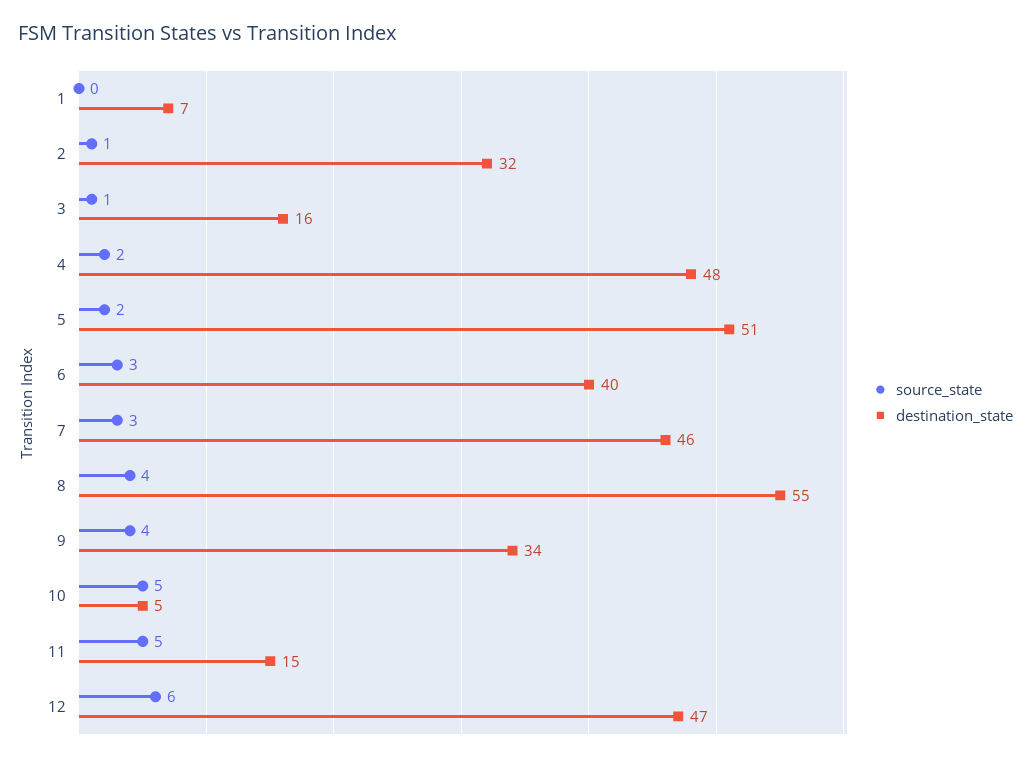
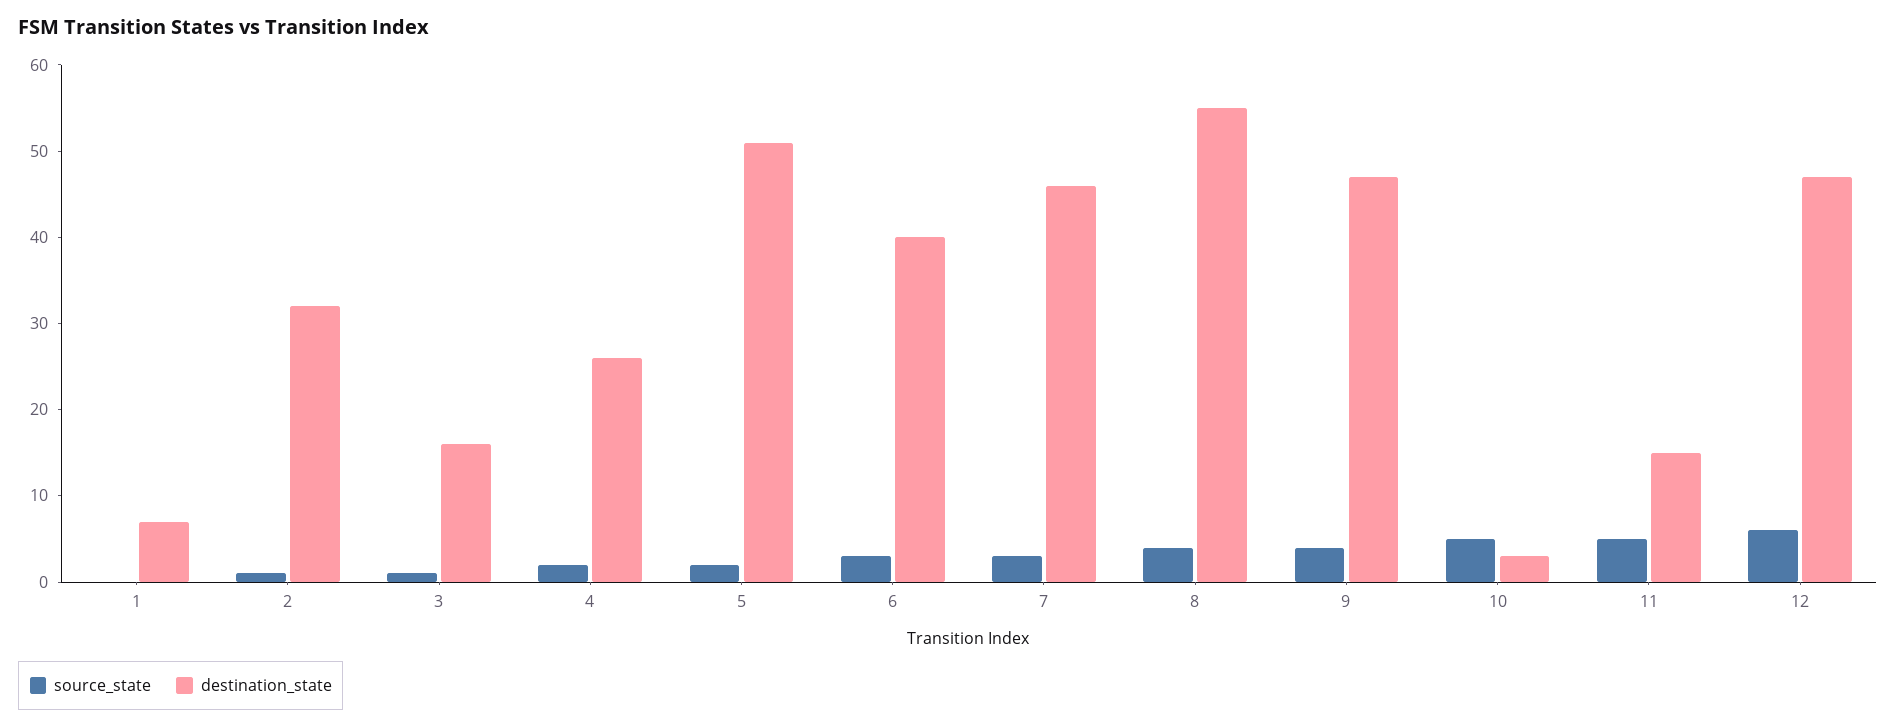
destination_state, 4: 48 -> 26
destination_state, 9: 34 -> 47
destination_state, 10: 5 -> 3

